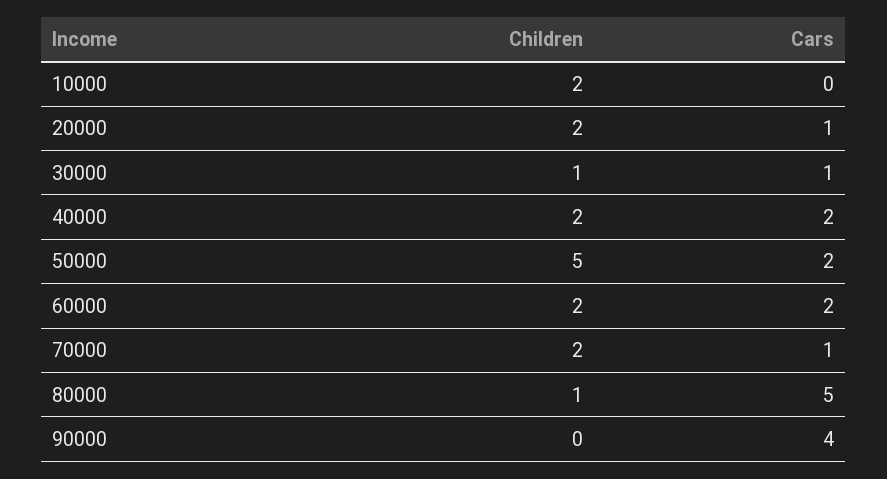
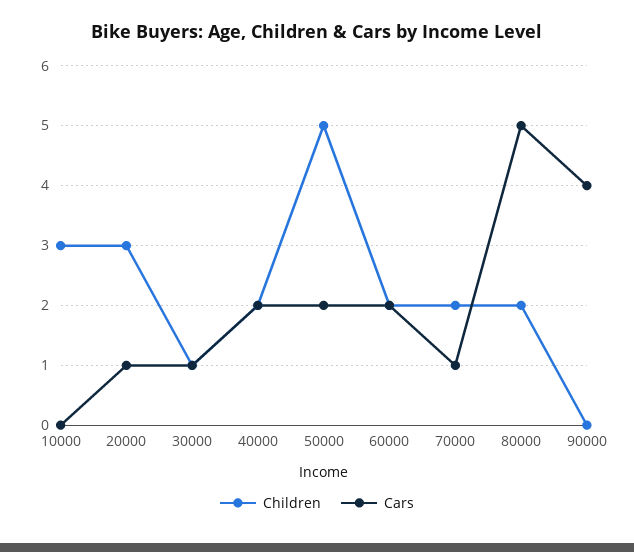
Children, 10000: 2 -> 3
Children, 20000: 2 -> 3
Children, 80000: 1 -> 2

